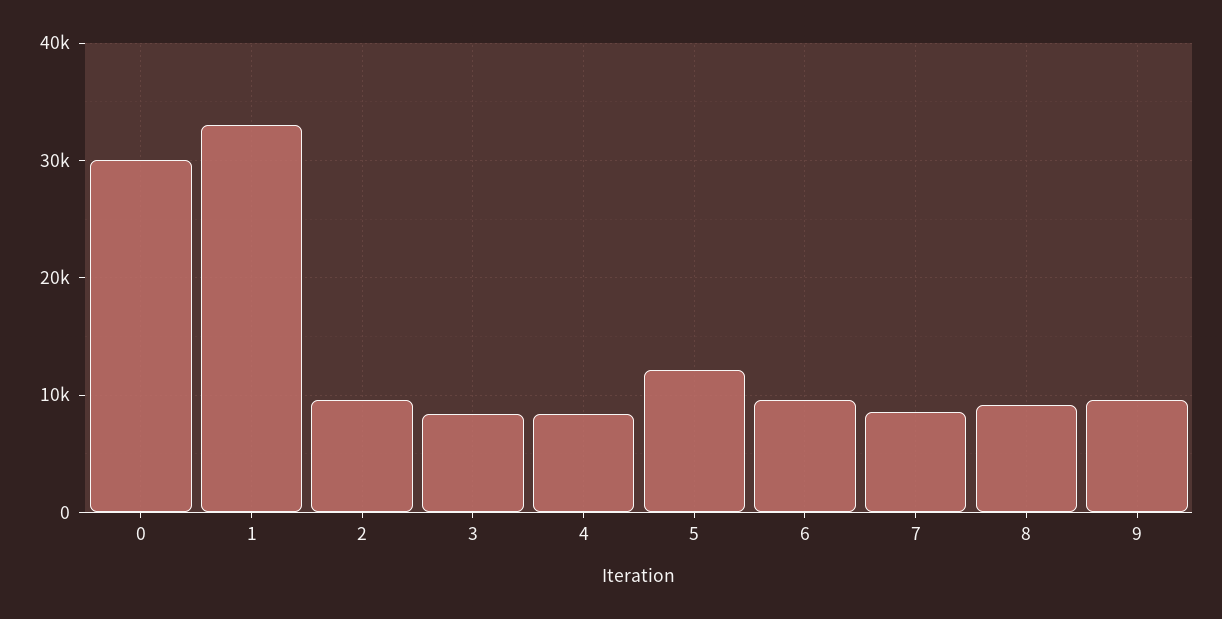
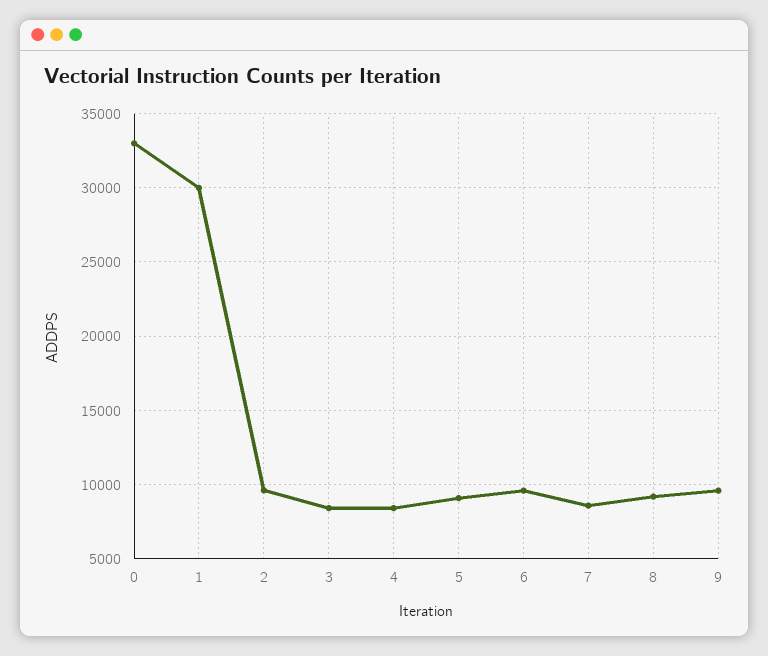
0: 30000 -> 33000
1: 33000 -> 30000
5: 12000 -> 9000

